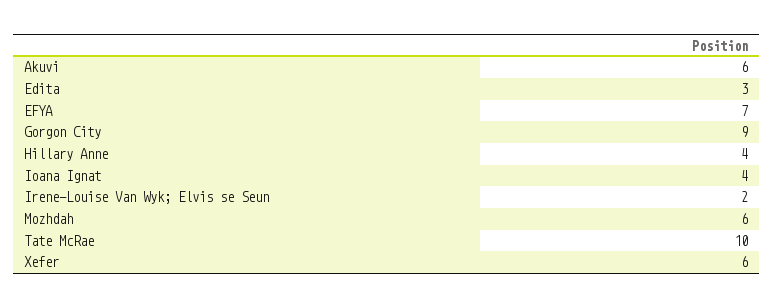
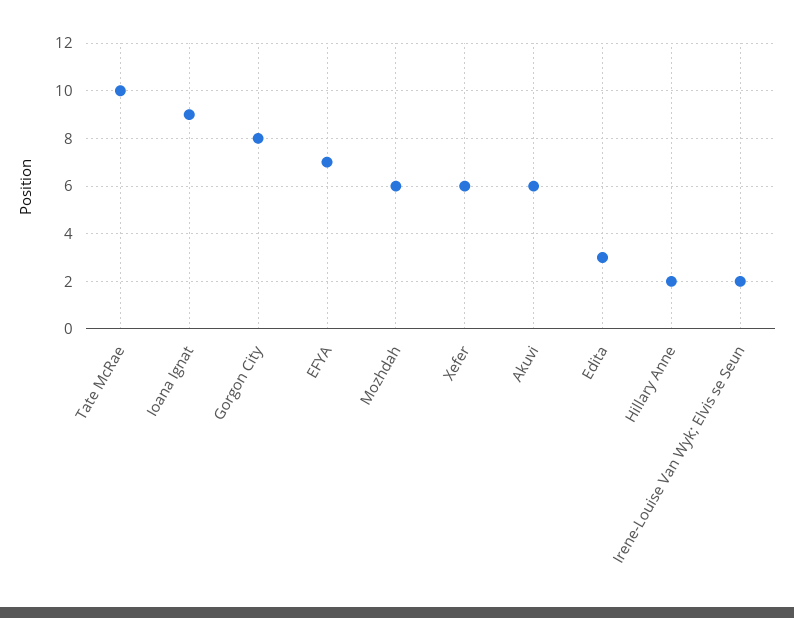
Gorgon City: 9 -> 8
Hillary Anne: 4 -> 2
Ioana Ignat: 4 -> 9

